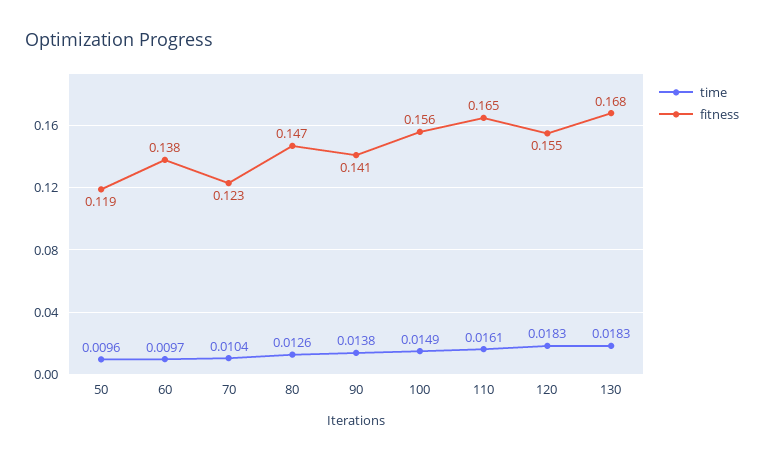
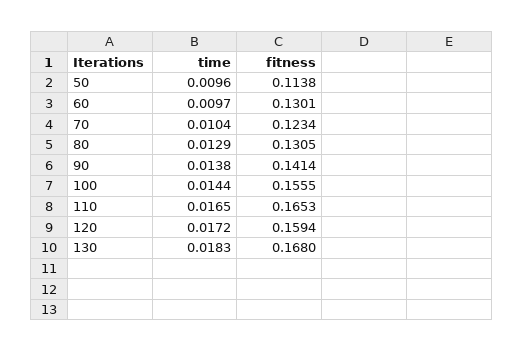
fitness, 50: 0.119 -> 0.1138
fitness, 60: 0.138 -> 0.1301
time, 80: 0.0126 -> 0.0129
fitness, 80: 0.147 -> 0.1305
time, 100: 0.0149 -> 0.0144
time, 110: 0.0161 -> 0.0165
time, 120: 0.0183 -> 0.0172
fitness, 120: 0.155 -> 0.1594

